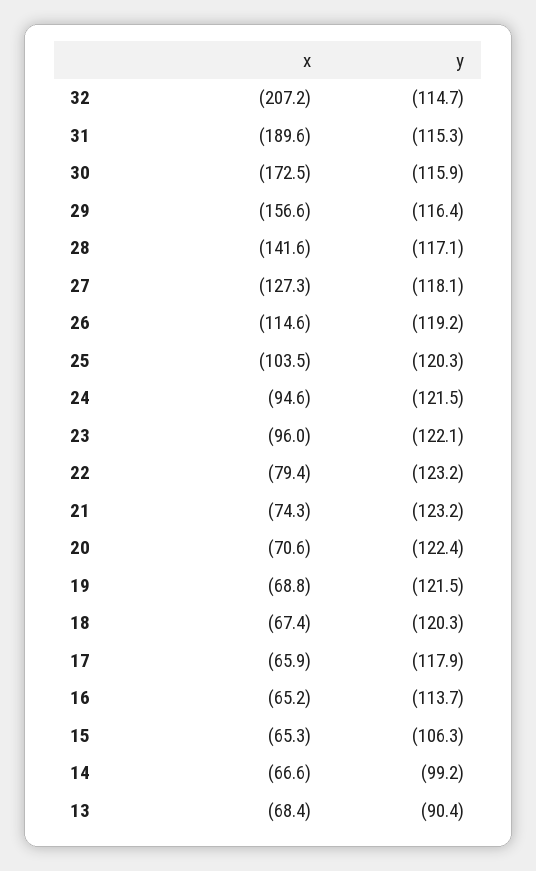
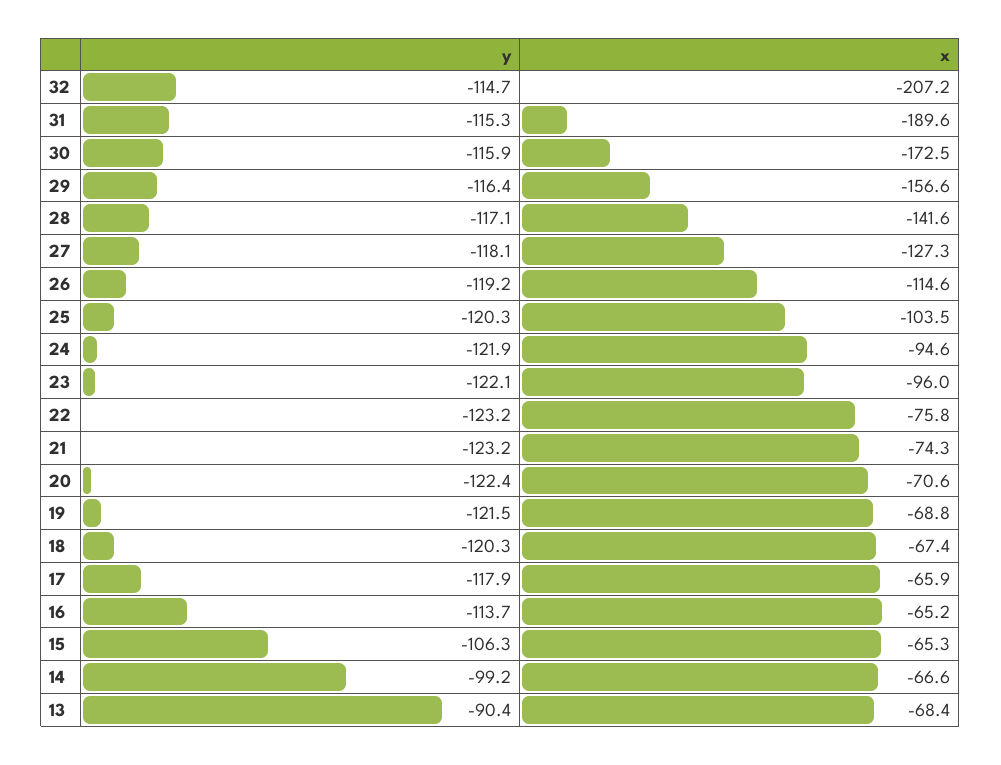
y, 24: -121.5 -> -121.9
x, 22: -79.4 -> -75.8

